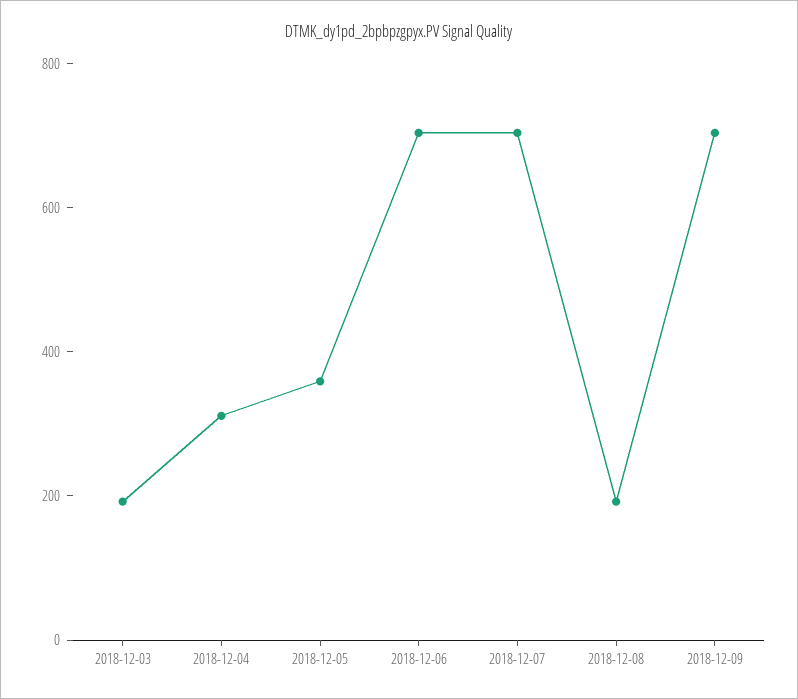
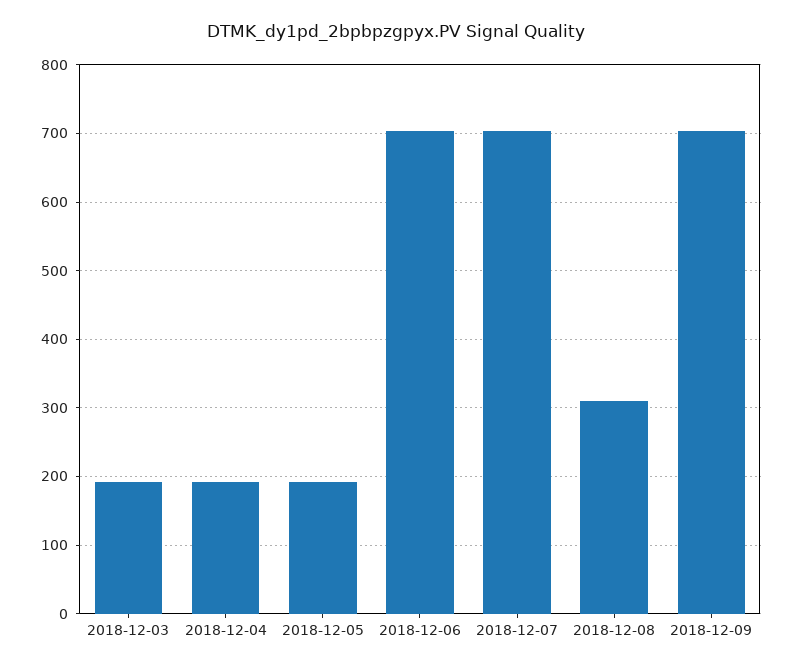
2018-12-04: 300 -> 190
2018-12-05: 350 -> 190
2018-12-08: 200 -> 310

